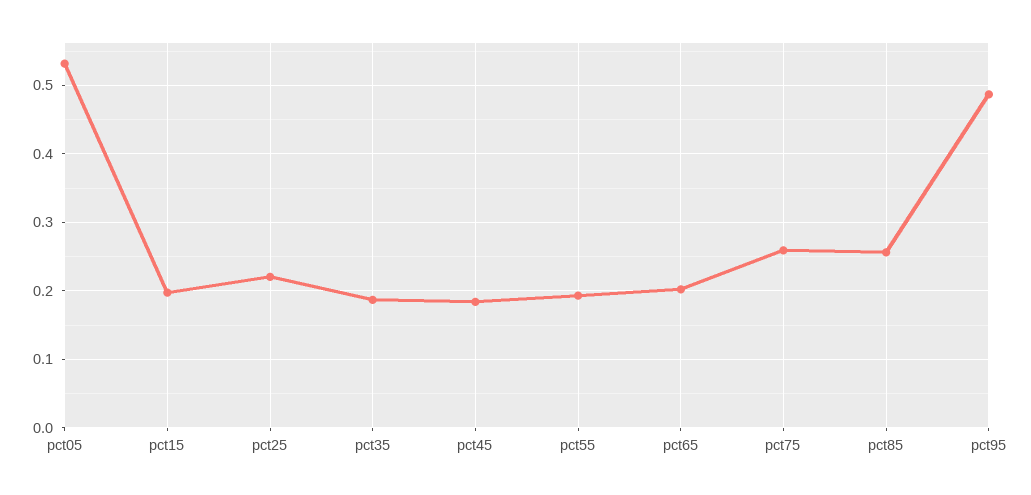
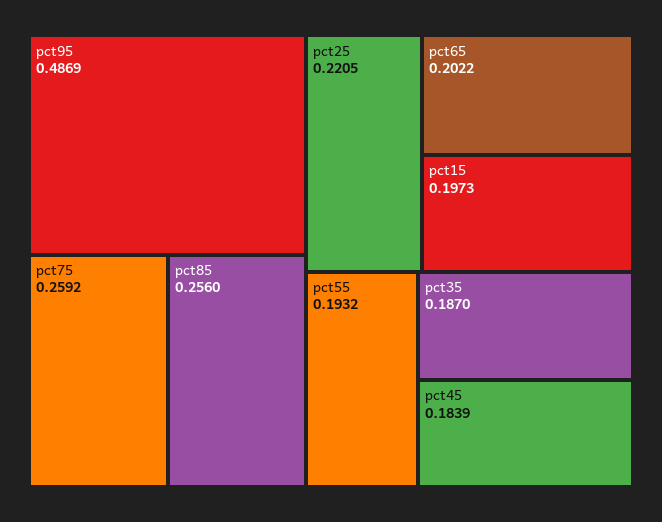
pct05: 0.53 -> none

